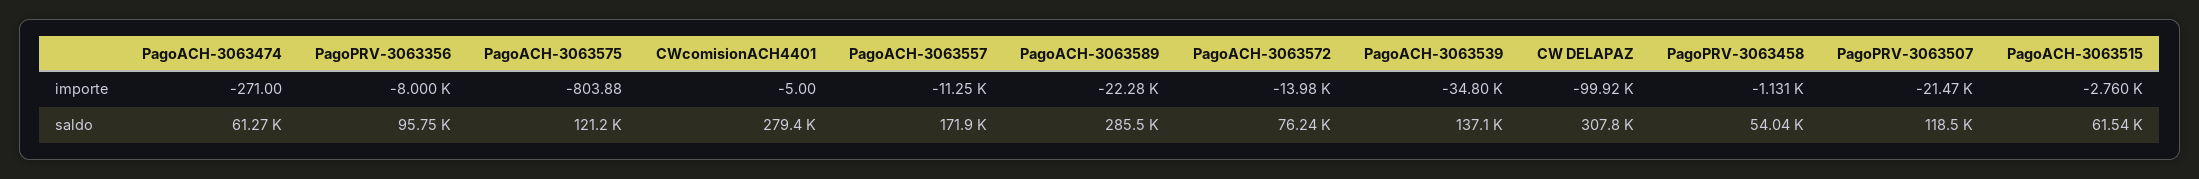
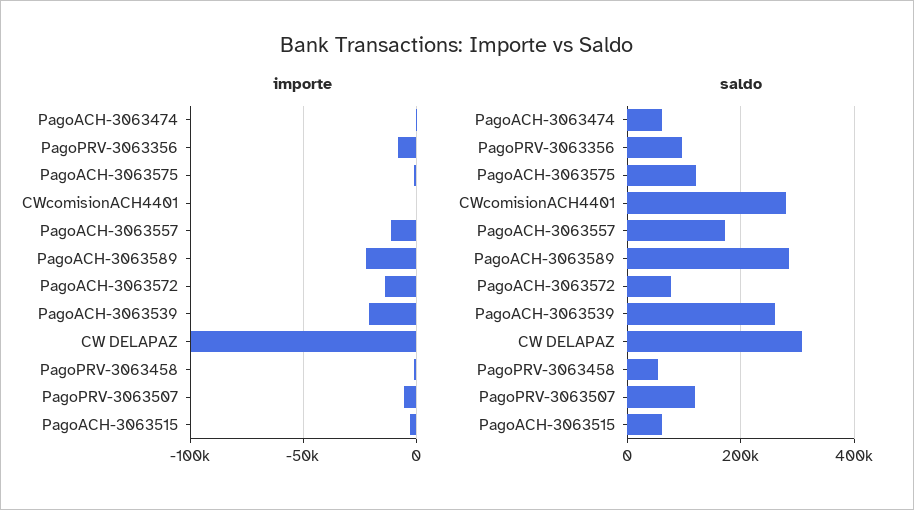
importe, PagoACH-3063539: -34800 -> -20000
importe, PagoPRV-3063507: -21470 -> -5000
saldo, PagoACH-3063539: 137100 -> 260000

